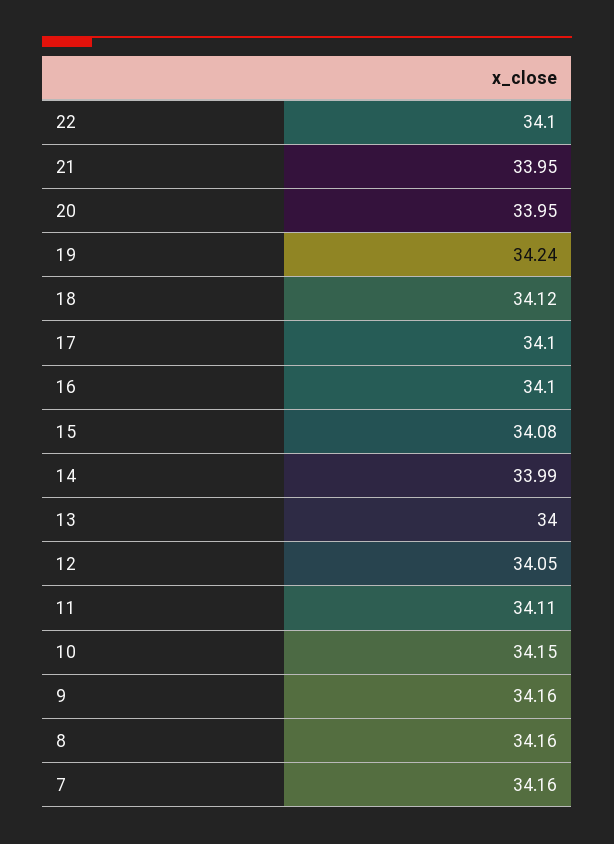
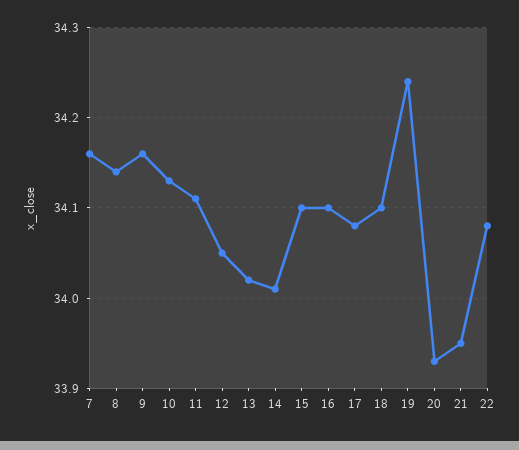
22: 34.1 -> 34.08
20: 33.95 -> 33.93
18: 34.12 -> 34.1
17: 34.1 -> 34.08
15: 34.08 -> 34.1
14: 33.99 -> 34.01
13: 34 -> 34.02
10: 34.15 -> 34.13
8: 34.16 -> 34.14

